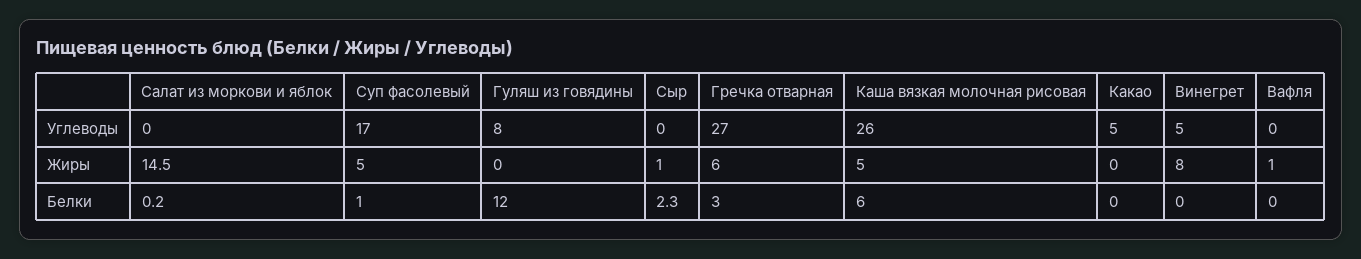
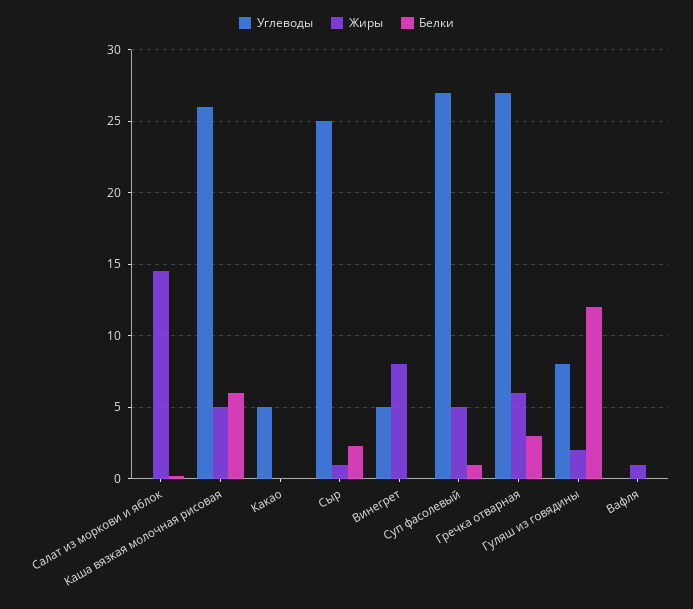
Углеводы, Суп фасолевый: 17 -> 27
Углеводы, Сыр: 0 -> 25
Жиры, Гуляш из говядины: 0 -> 2

